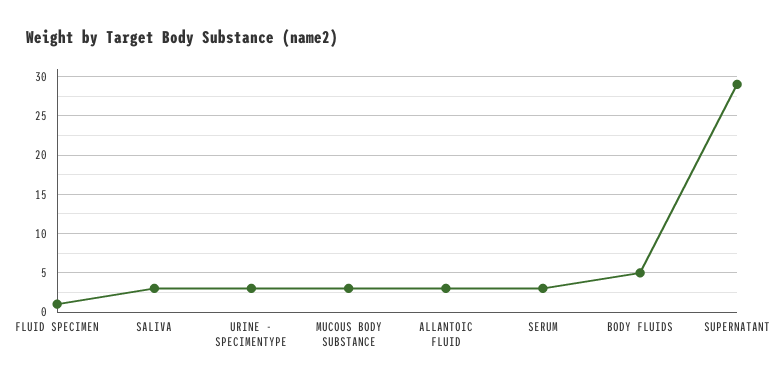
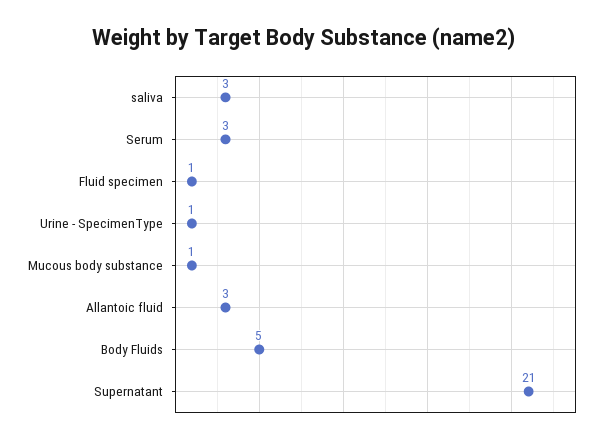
URINE - SPECIMENTYPE: 3 -> 1
MUCOUS BODY SUBSTANCE: 3 -> 1
SUPERNATANT: 29 -> 21

